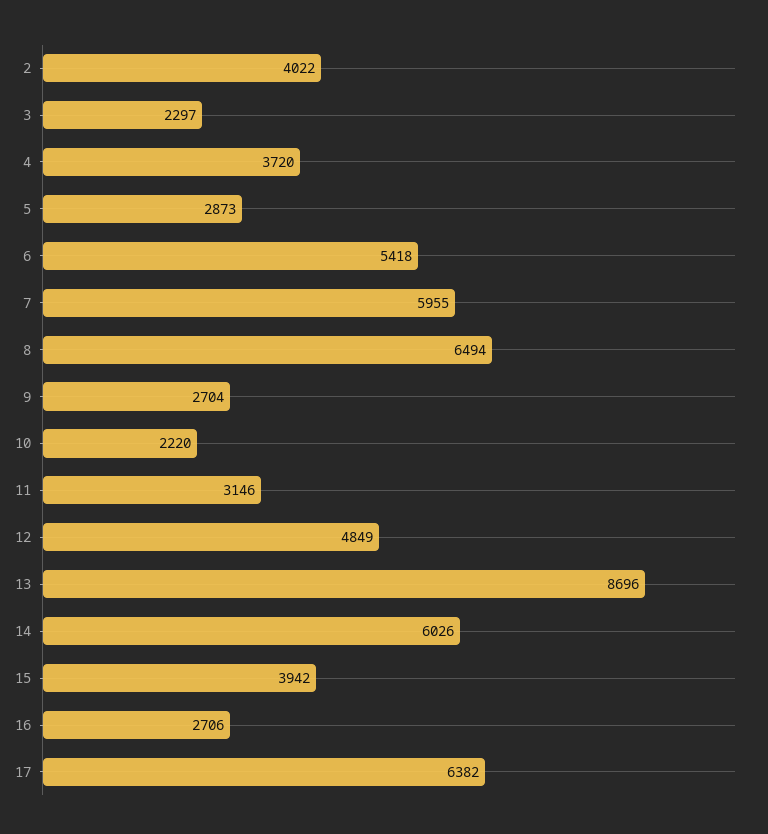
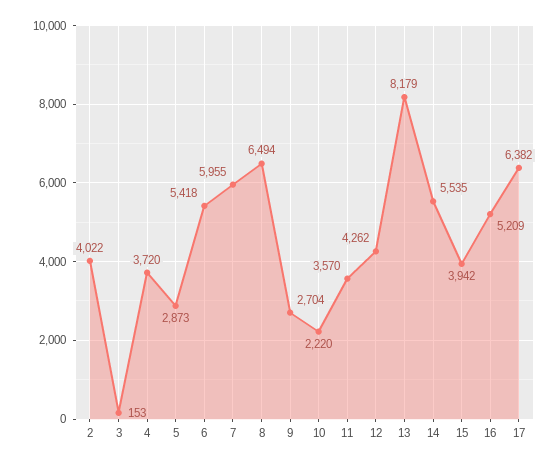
3: 2297 -> 153
11: 3146 -> 3570
12: 4849 -> 4262
13: 8696 -> 8179
14: 6026 -> 5535
16: 2706 -> 5209

